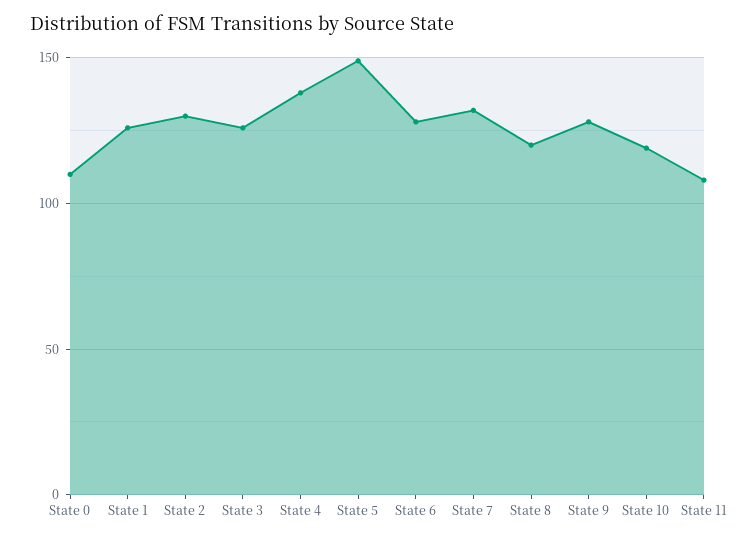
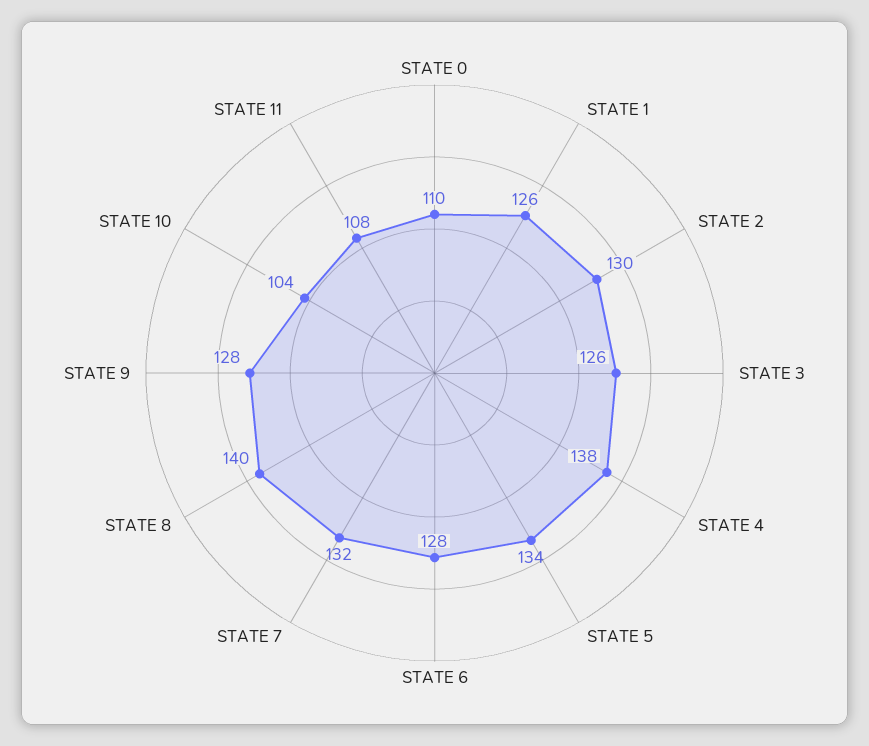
State 5: 150 -> 134
State 8: 120 -> 140
State 10: 120 -> 104

